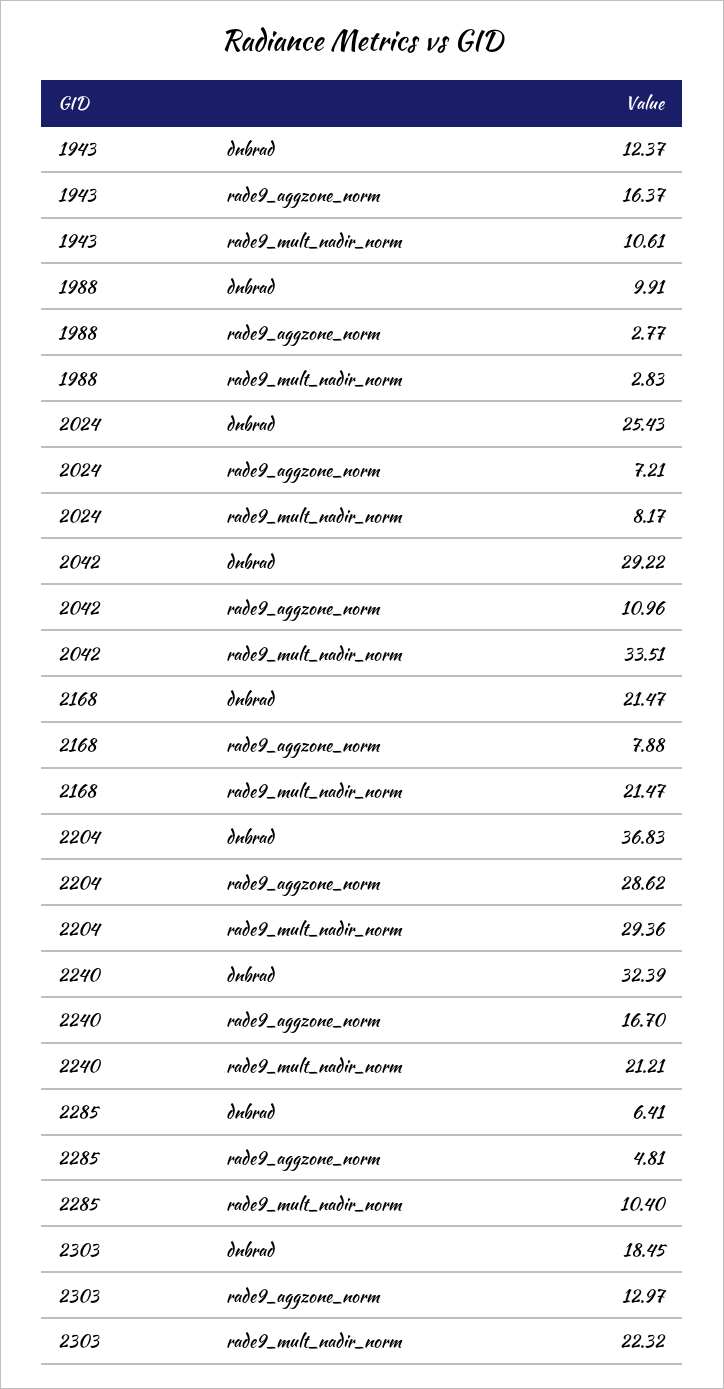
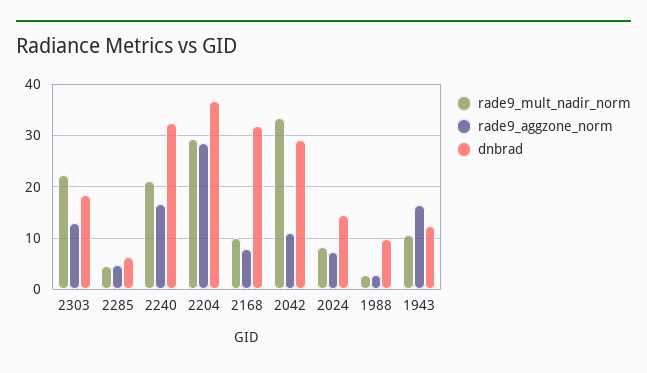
dnbrad, 2024: 25.43 -> 14
dnbrad, 2168: 21.47 -> 32
rade9_mult_nadir_norm, 2168: 21.47 -> 10
rade9_mult_nadir_norm, 2285: 10.4 -> 4

